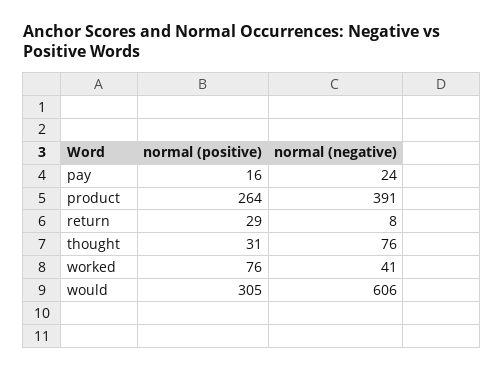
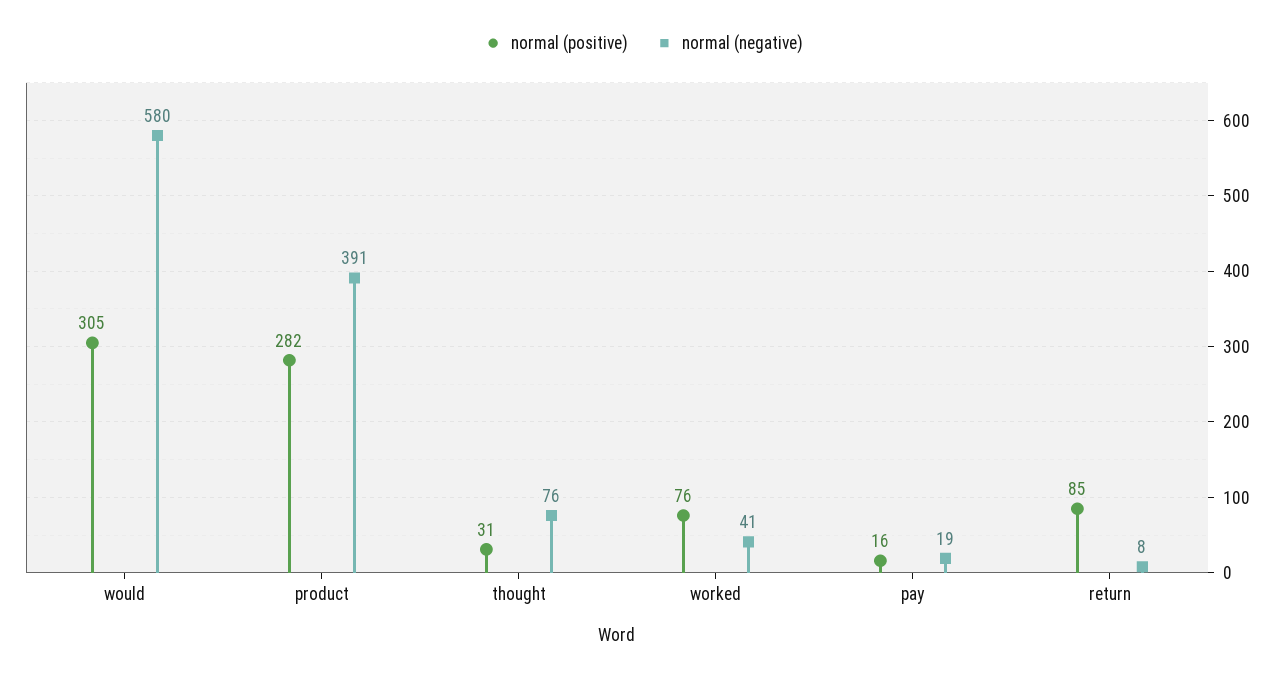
normal (negative), pay: 24 -> 19
normal (positive), product: 264 -> 282
normal (positive), return: 29 -> 85
normal (negative), would: 606 -> 580

